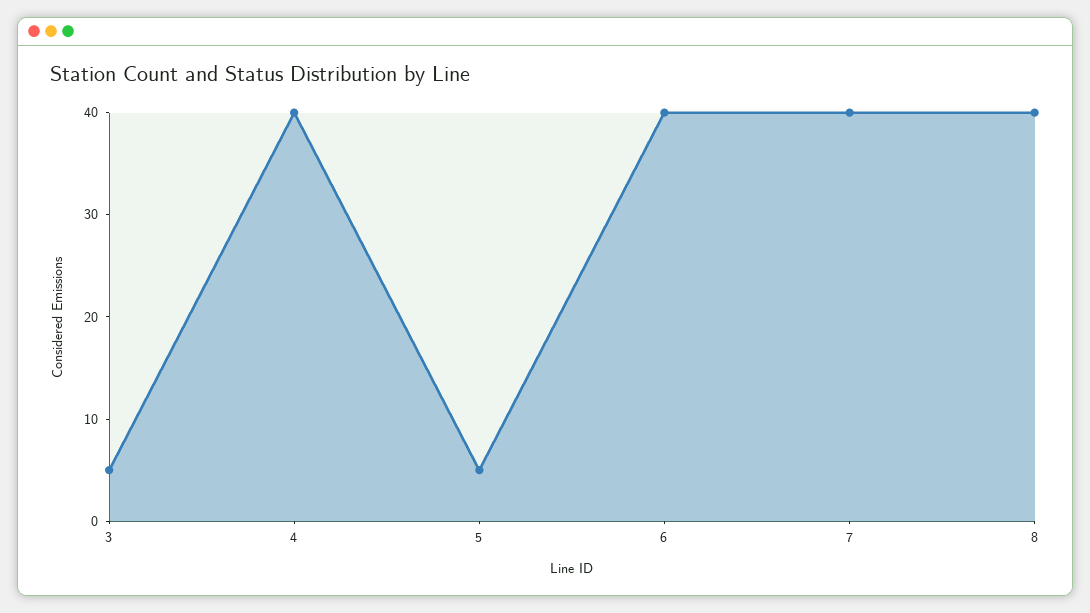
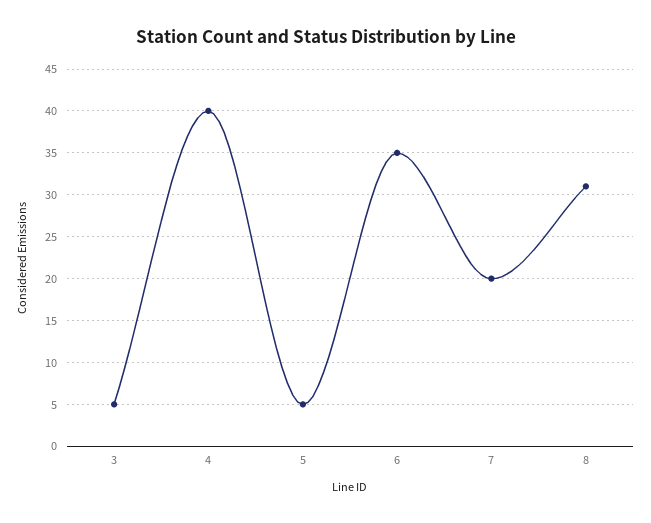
6: 40 -> 35
7: 40 -> 20
8: 40 -> 31

